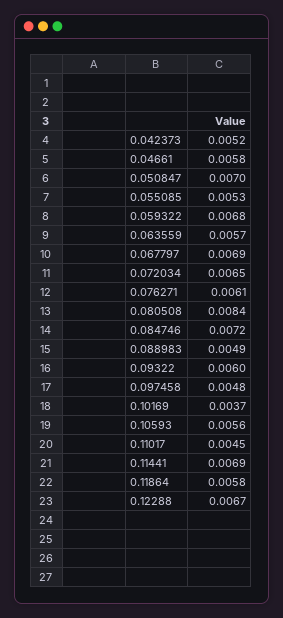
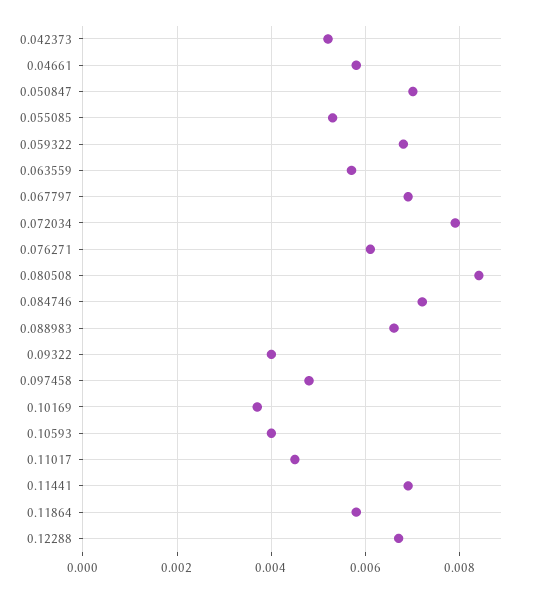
0.072034: 0.0065 -> 0.008
0.088983: 0.0049 -> 0.0065
0.09322: 0.006 -> 0.004
0.10593: 0.0056 -> 0.004

